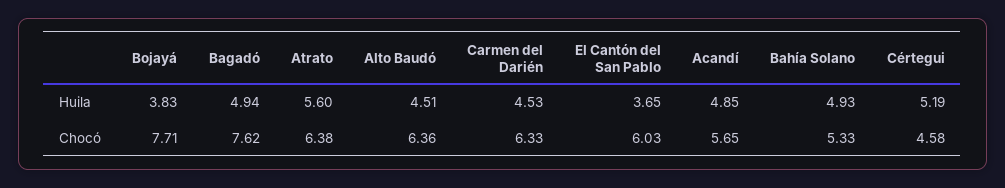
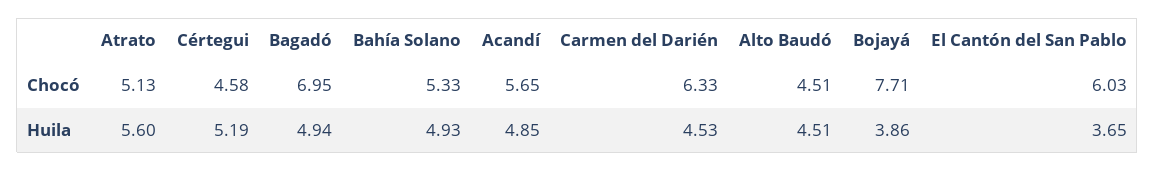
Bojayá, Huila: 3.83 -> 3.86
Bagadó, Chocó: 7.62 -> 6.95
Atrato, Chocó: 6.38 -> 5.13
Alto Baudó, Chocó: 6.36 -> 4.51

